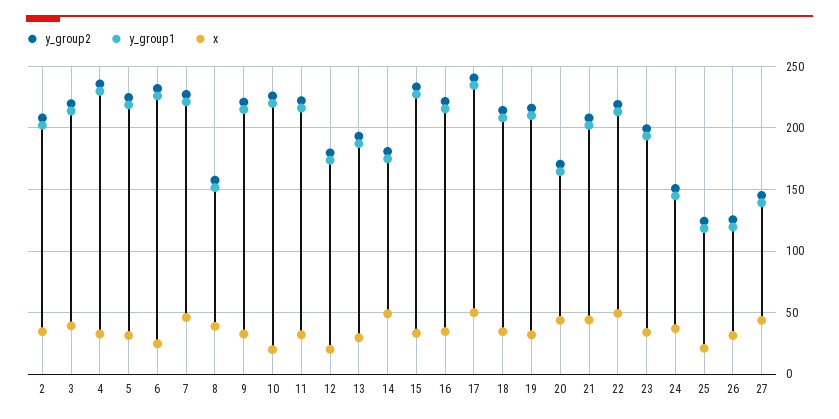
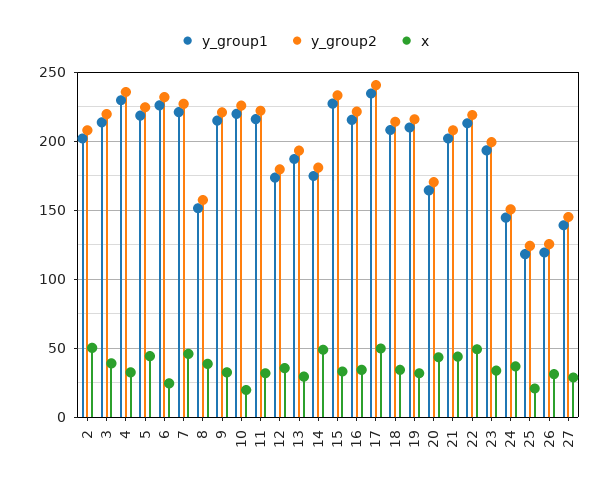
x, 2: 35 -> 50
x, 5: 30 -> 45
x, 12: 20 -> 35
x, 27: 45 -> 30

